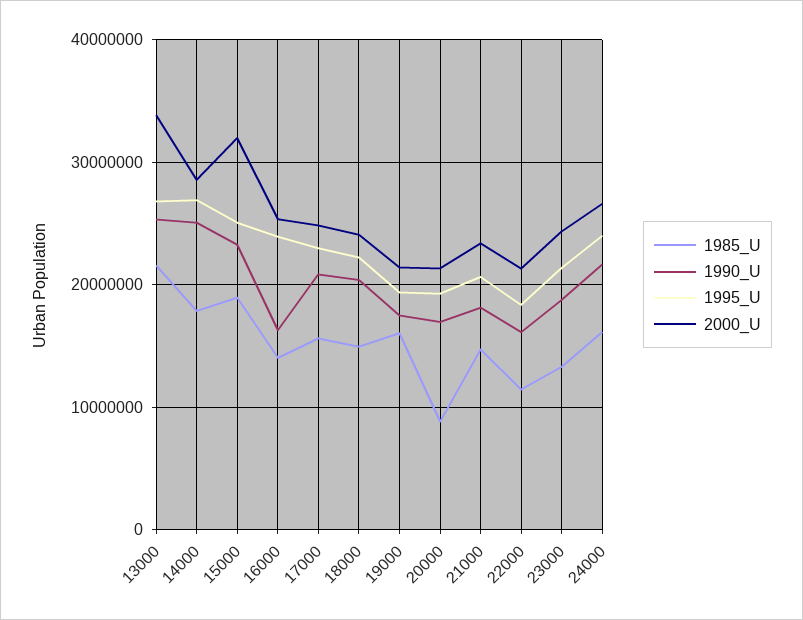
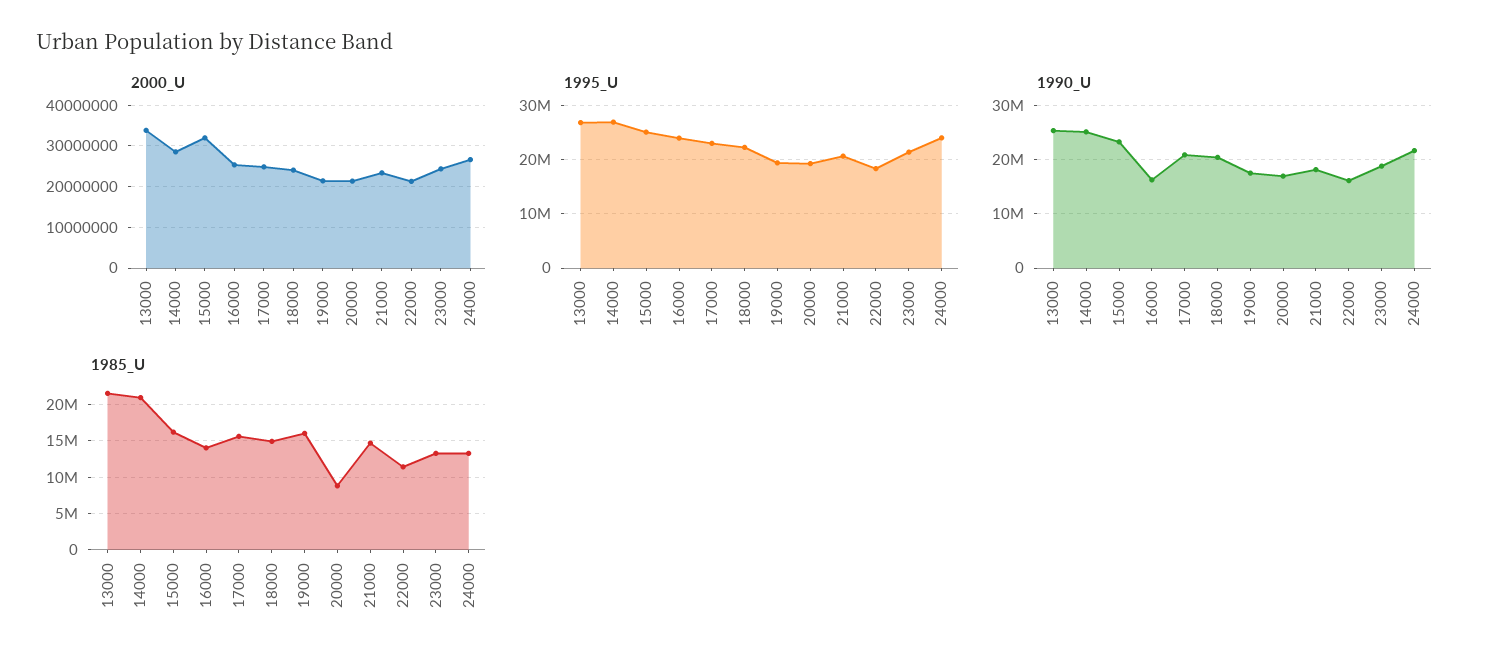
1985_U, 14000: 18000000 -> 21000000
1985_U, 15000: 19000000 -> 16000000
1985_U, 24000: 16000000 -> 13000000

